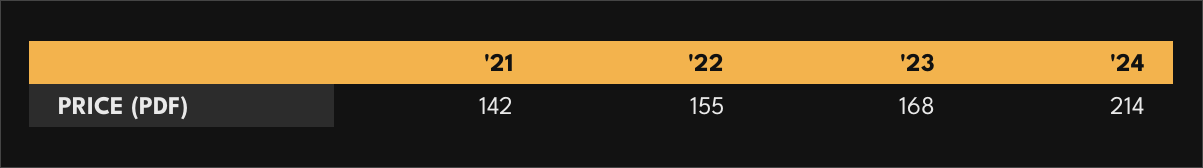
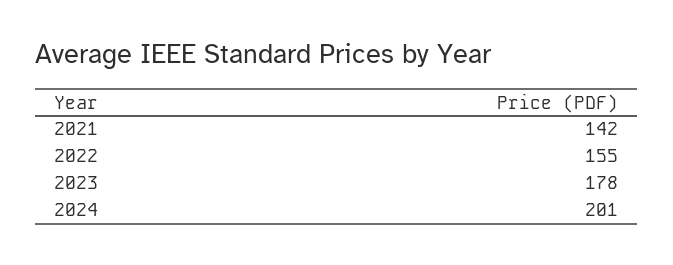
'23: 168 -> 178
'24: 214 -> 201

